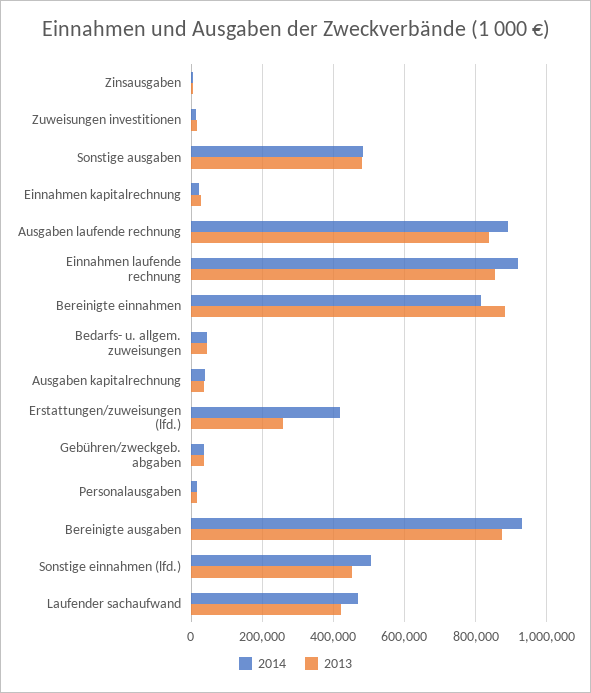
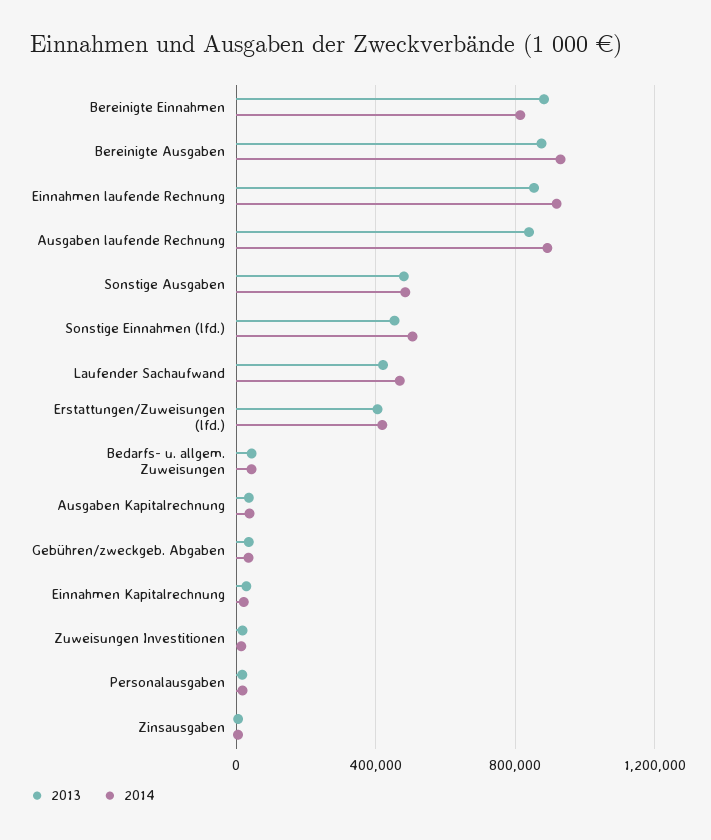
2013, Erstattungen/zuweisungen (lfd.): 260000 -> 400000

